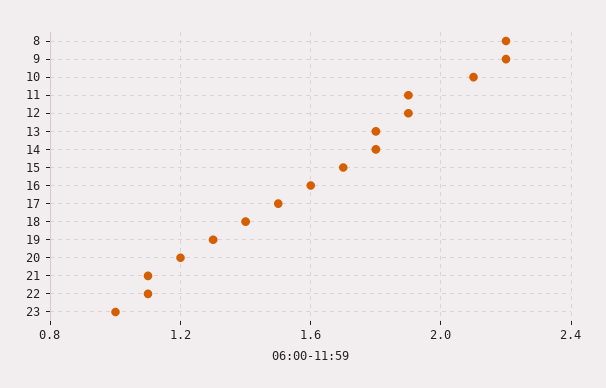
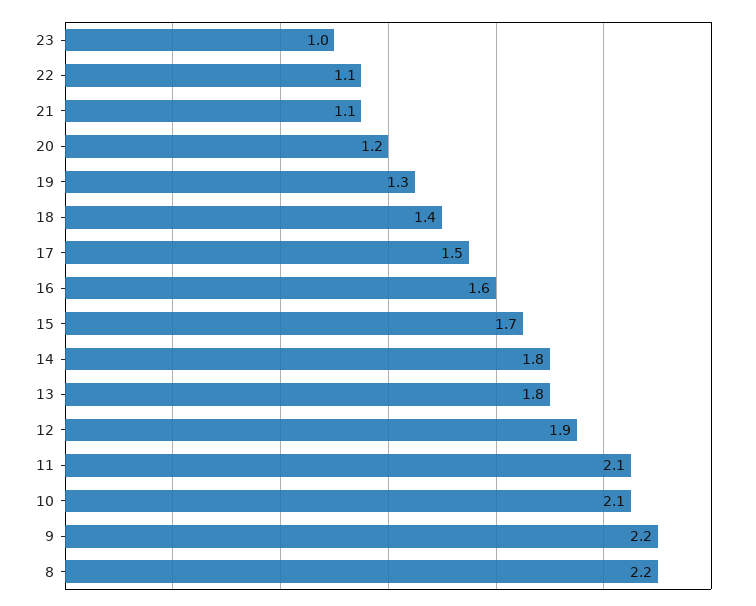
11: 1.9 -> 2.1

